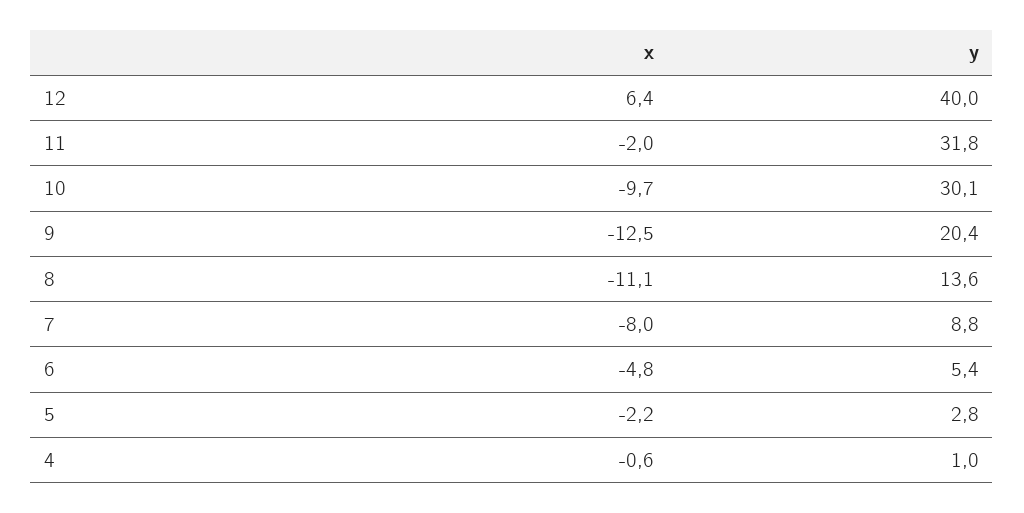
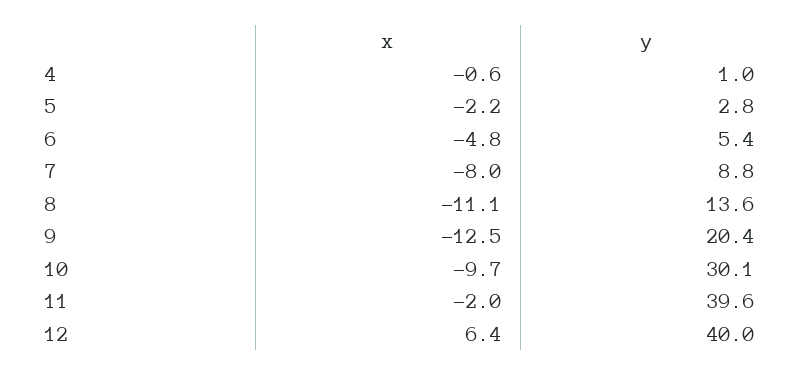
y, 11: 31.8 -> 39.6

